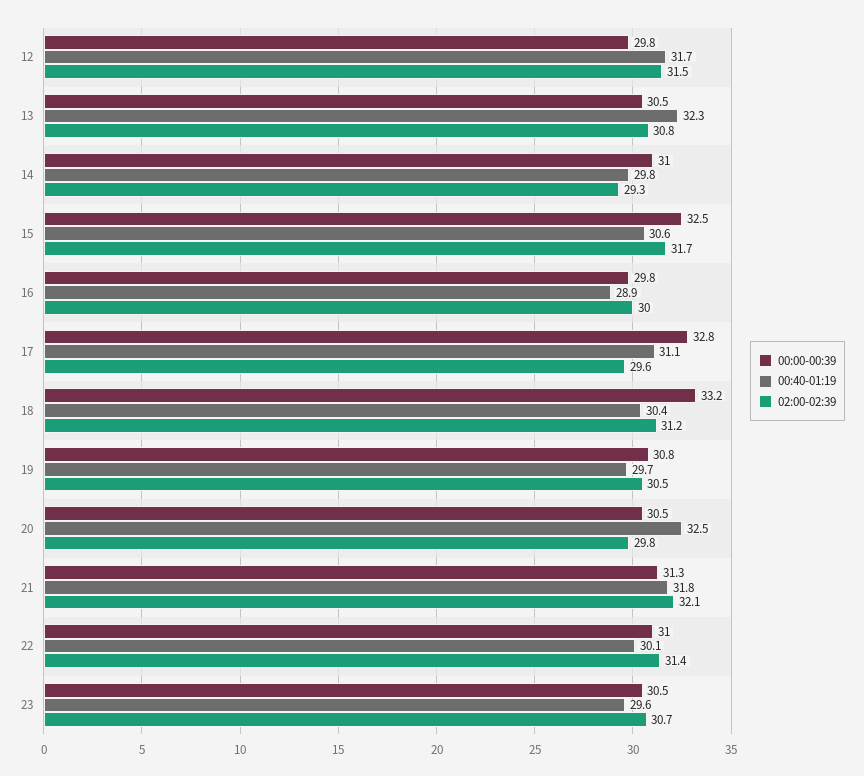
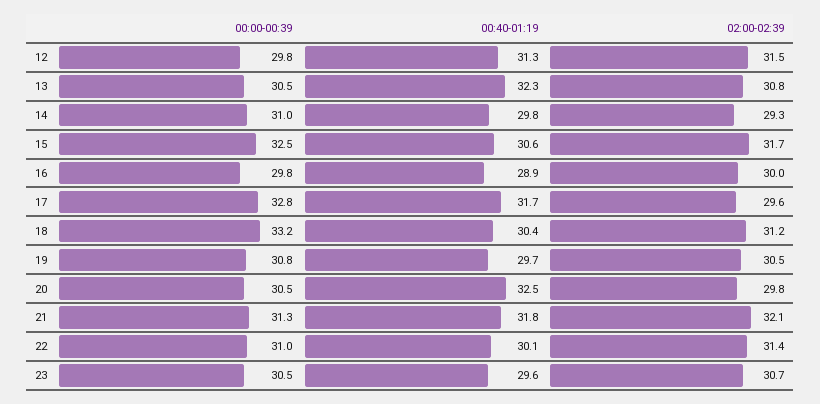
00:40-01:19, 12: 31.7 -> 31.3
00:40-01:19, 17: 31.1 -> 31.7

